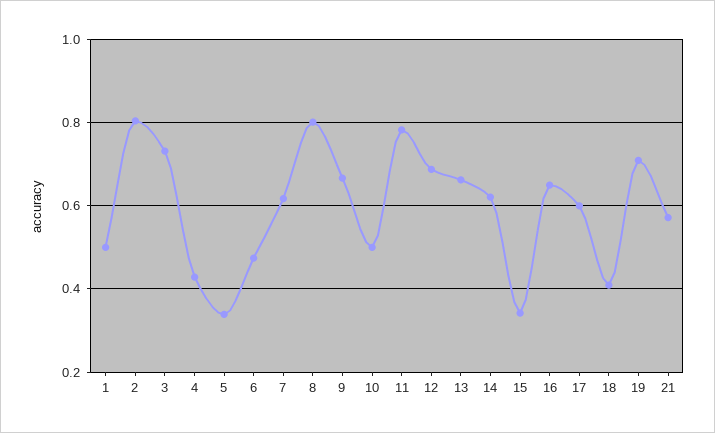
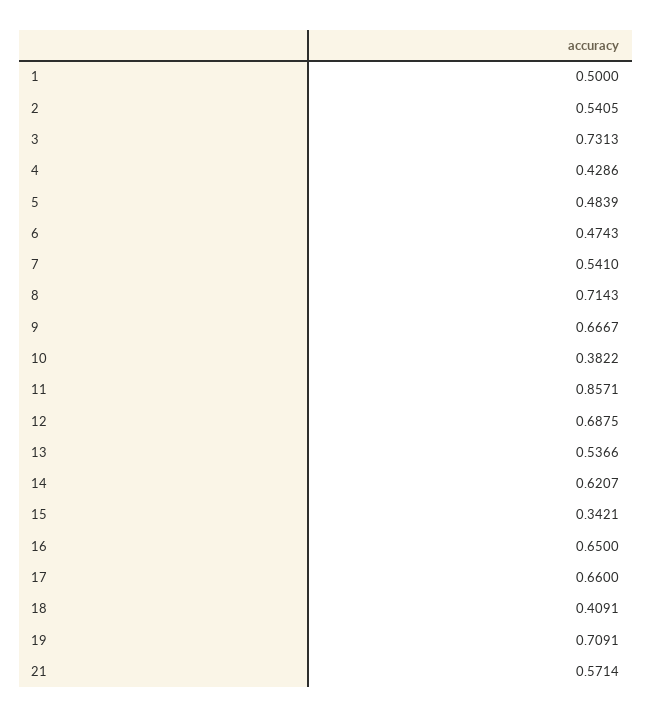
2: 0.8 -> 0.5405
5: 0.34 -> 0.4839
7: 0.62 -> 0.541
8: 0.8 -> 0.7143
10: 0.5 -> 0.3822
11: 0.78 -> 0.8571
13: 0.66 -> 0.5366
17: 0.6 -> 0.66

